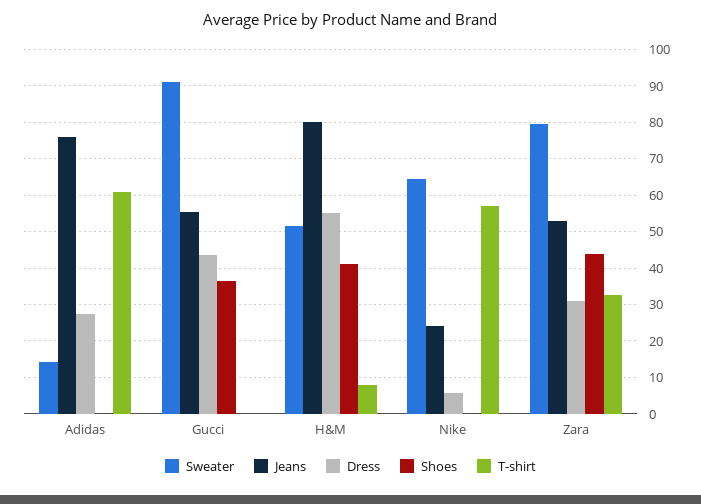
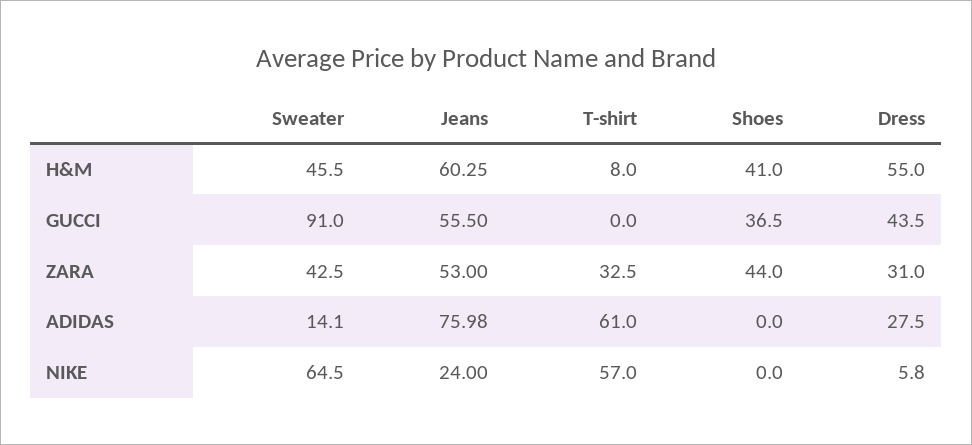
Sweater, H&M: 52 -> 45.5
Jeans, H&M: 80 -> 60.25
Sweater, Zara: 80 -> 42.5

